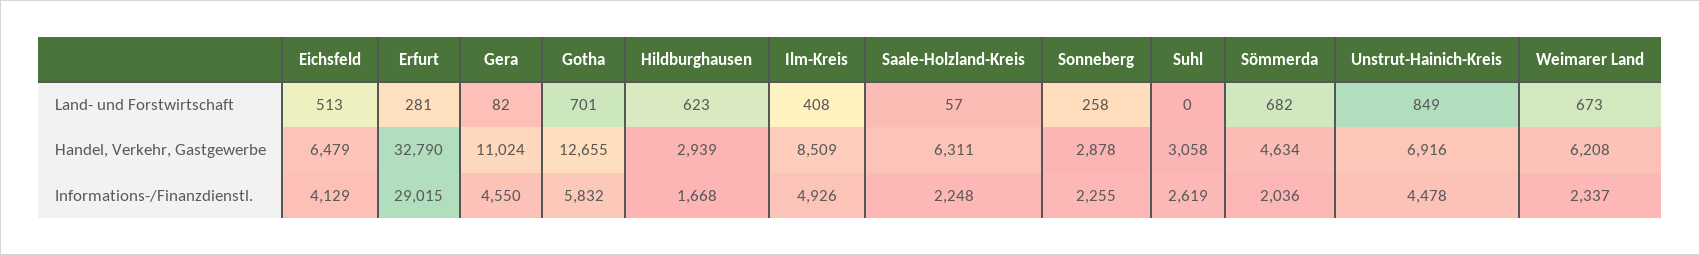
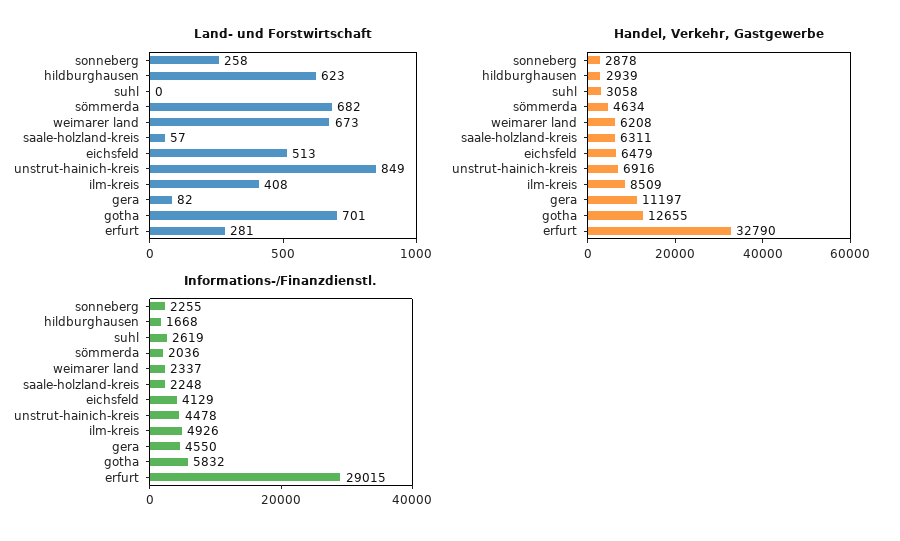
Handel, Verkehr, Gastgewerbe, Gera: 11024 -> 11197

